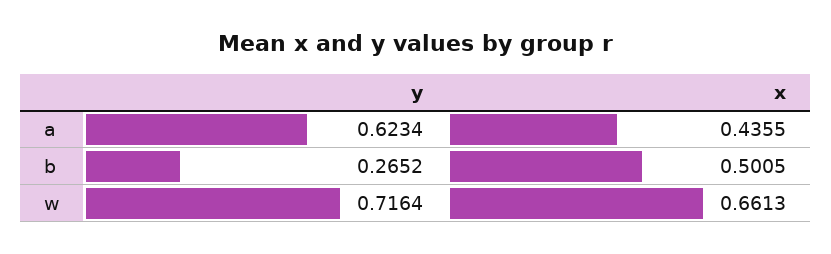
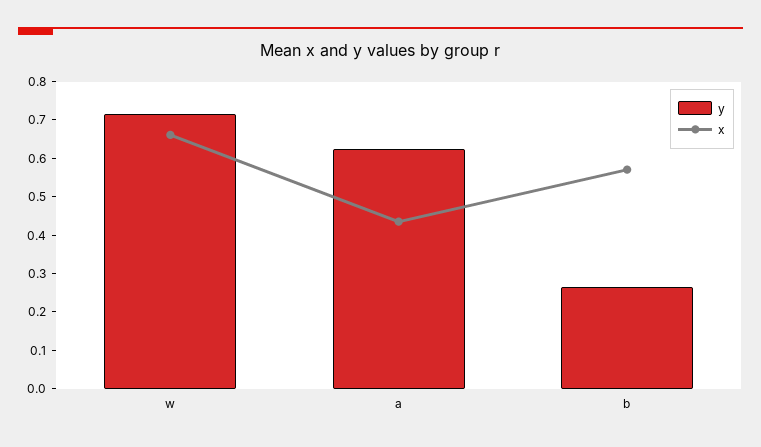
x, b: 0.5005 -> 0.575

